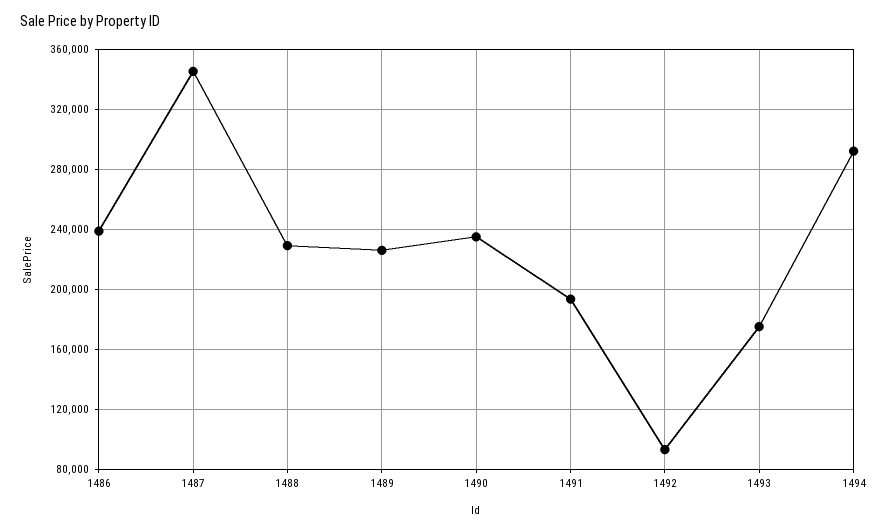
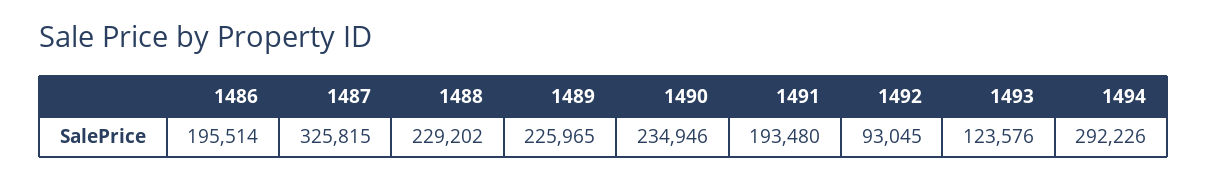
1486: 240000 -> 195514
1487: 345000 -> 325815
1493: 175000 -> 123576

